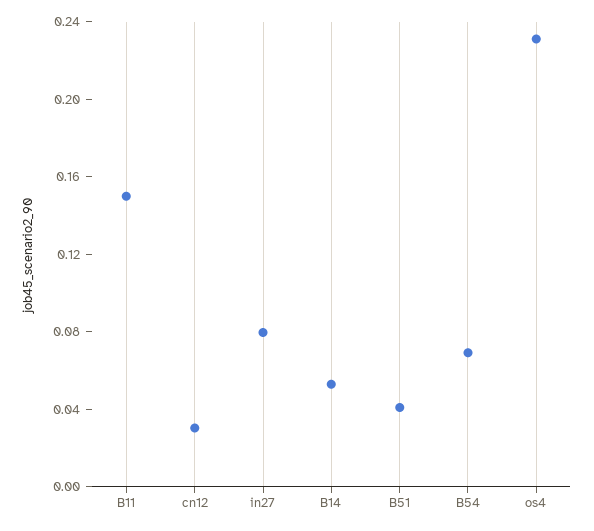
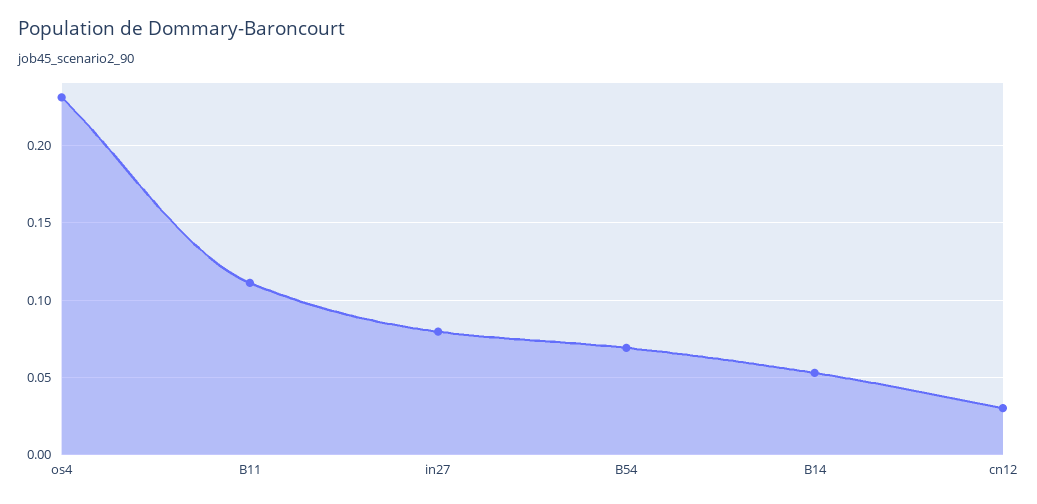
B11: 0.15 -> 0.11
B51: 0.04 -> none

